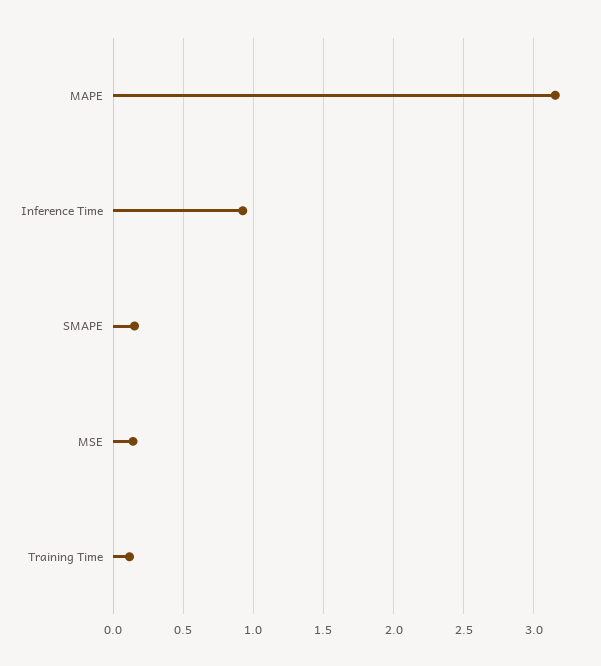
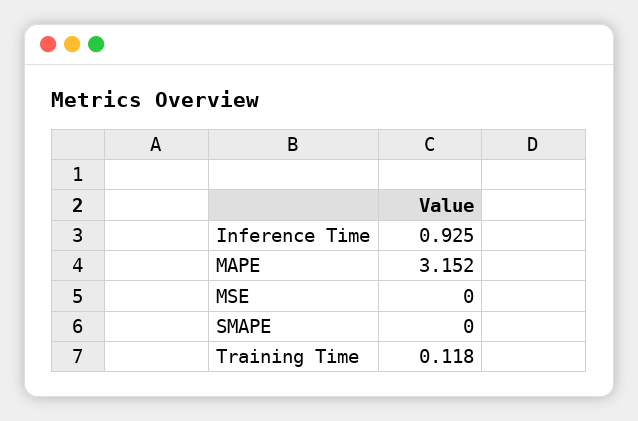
SMAPE: 0.15 -> 0
MSE: 0.15 -> 0

